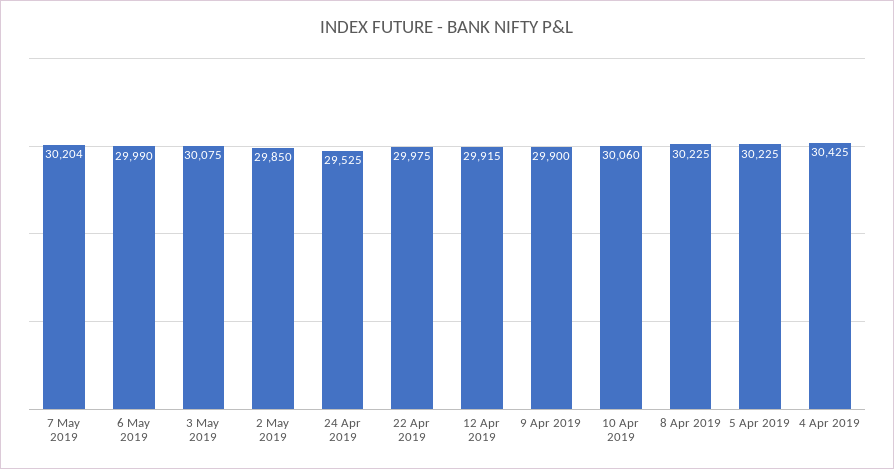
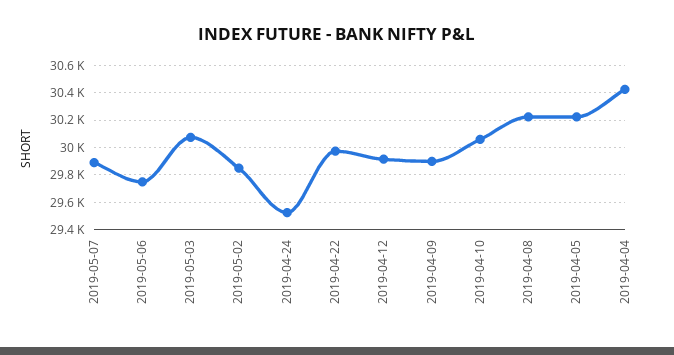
7 May 2019: 30204 -> 29900
6 May 2019: 29990 -> 29750

